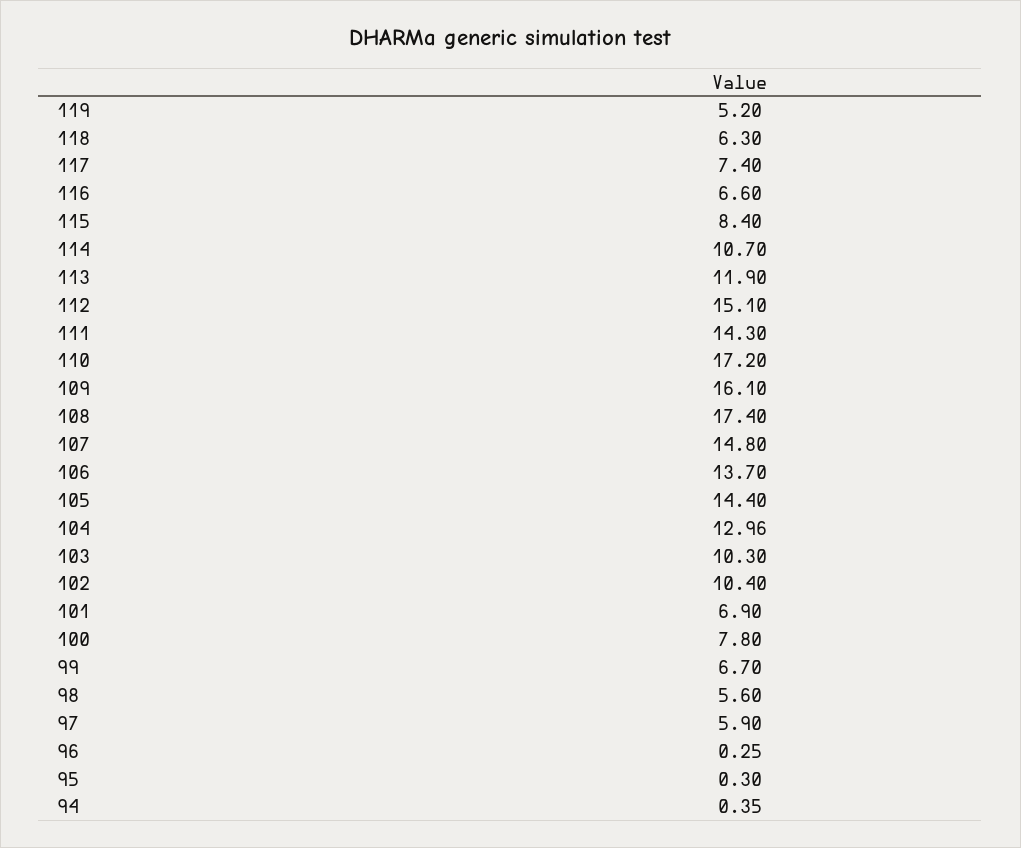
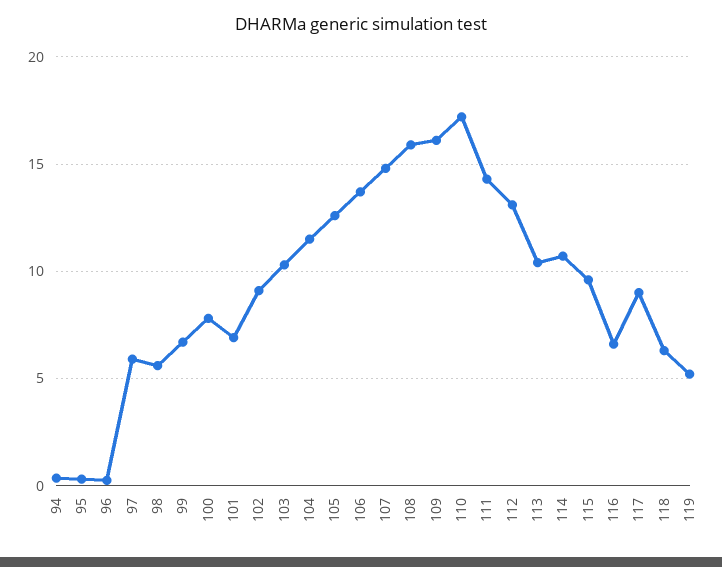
117: 7.4 -> 9
115: 8.4 -> 9.5
113: 11.9 -> 10.5
112: 15.1 -> 13
108: 17.4 -> 16
105: 14.4 -> 12.5
104: 12.96 -> 11.5
102: 10.4 -> 9

